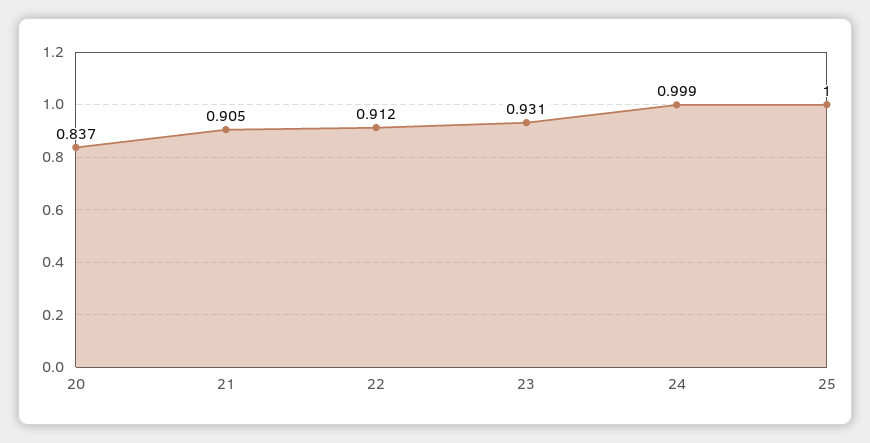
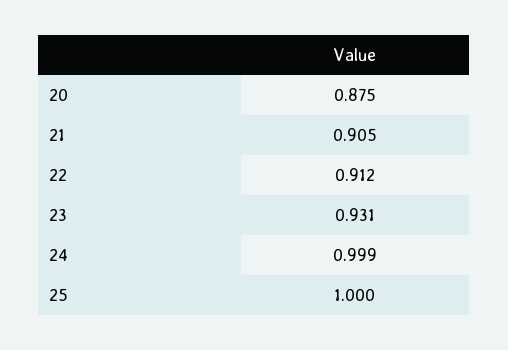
20: 0.837 -> 0.875

